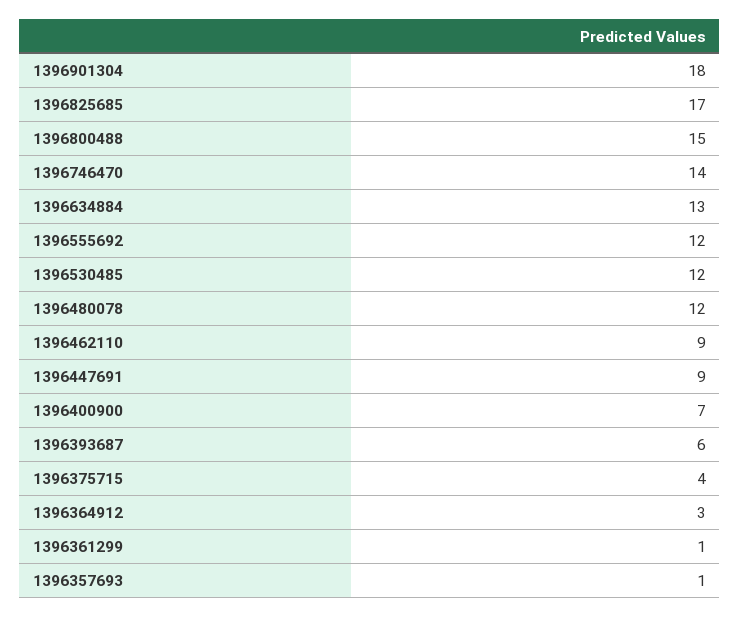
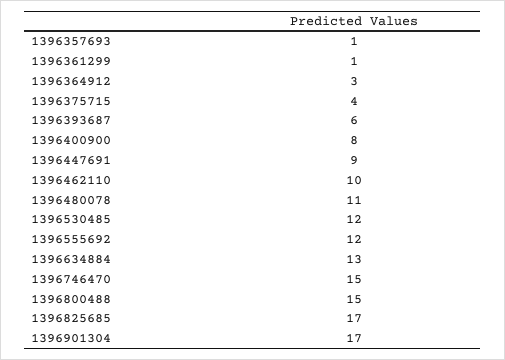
1396901304: 18 -> 17
1396746470: 14 -> 15
1396480078: 12 -> 11
1396462110: 9 -> 10
1396400900: 7 -> 8

